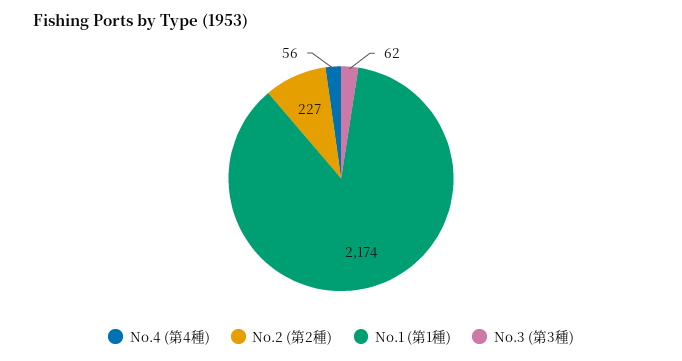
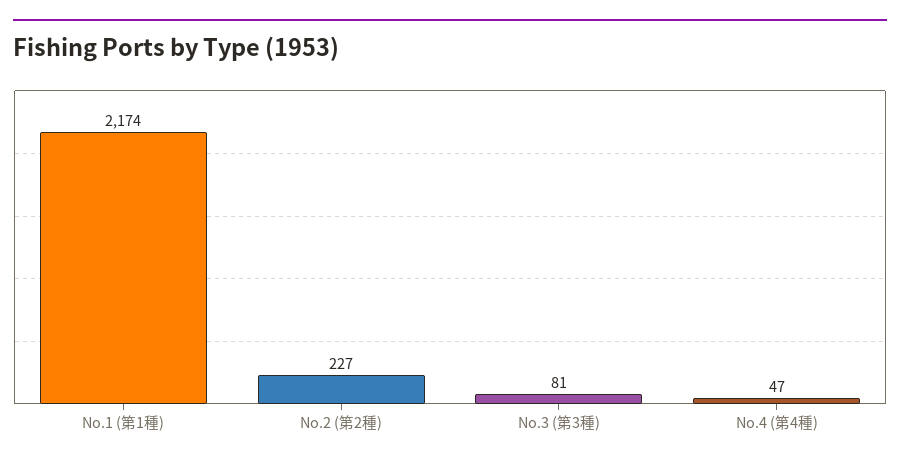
No.4 (第4種): 56 -> 47
No.3 (第3種): 62 -> 81

